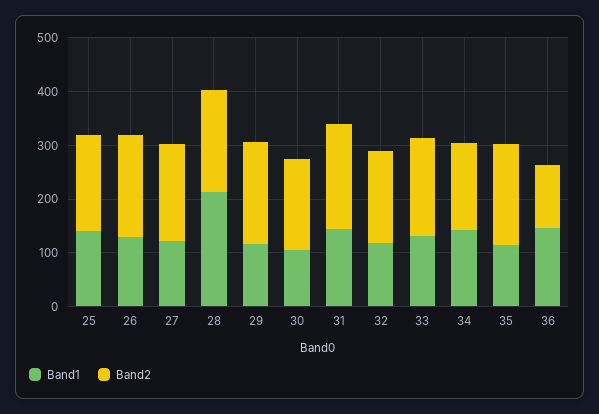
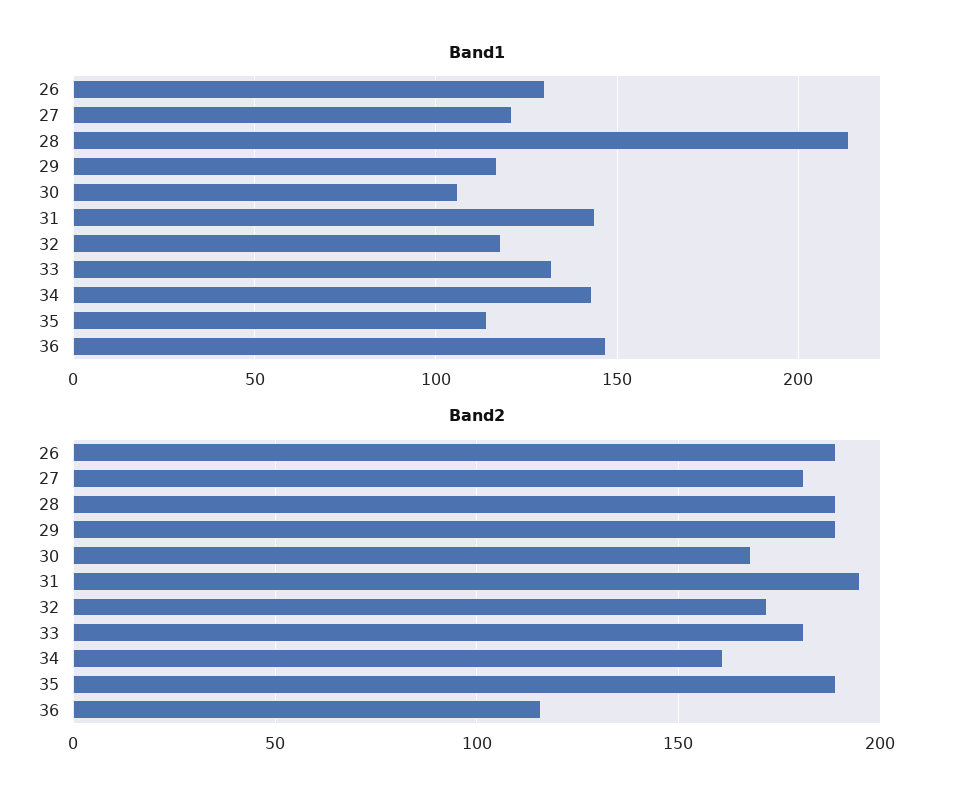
Band1, 25: 140 -> none
Band2, 25: 180 -> none

